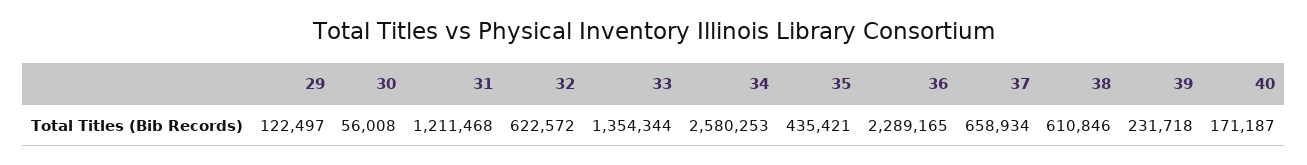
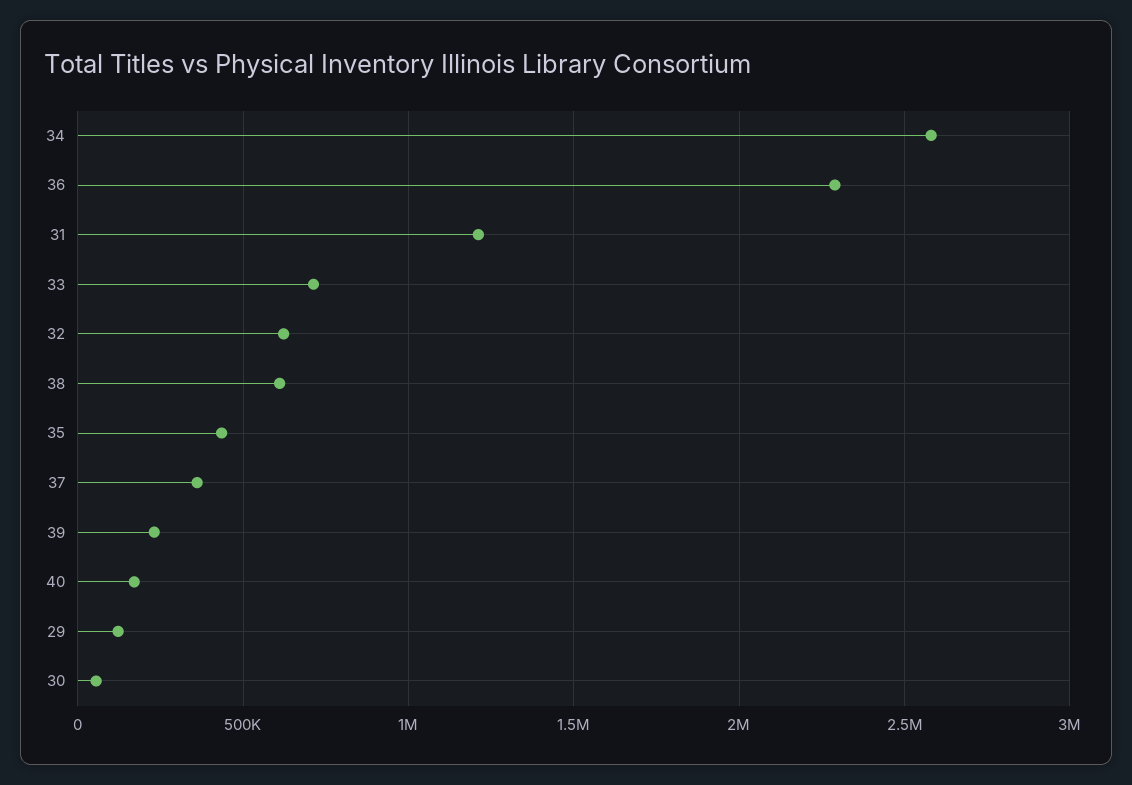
33: 1354344 -> 700000
37: 658934 -> 350000

